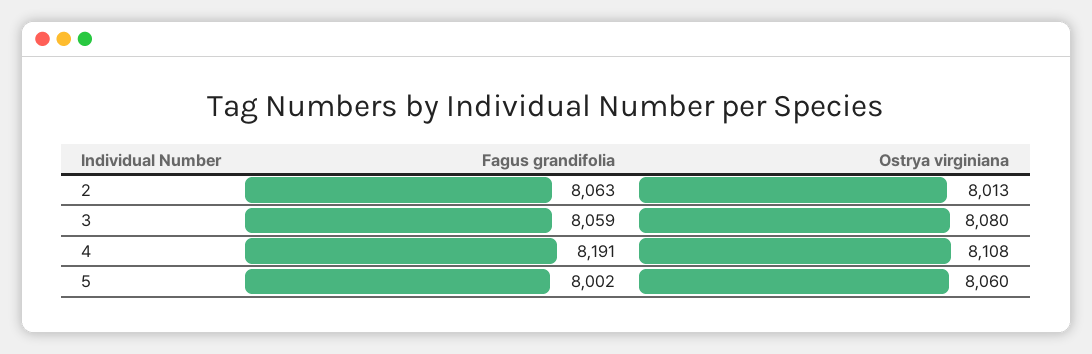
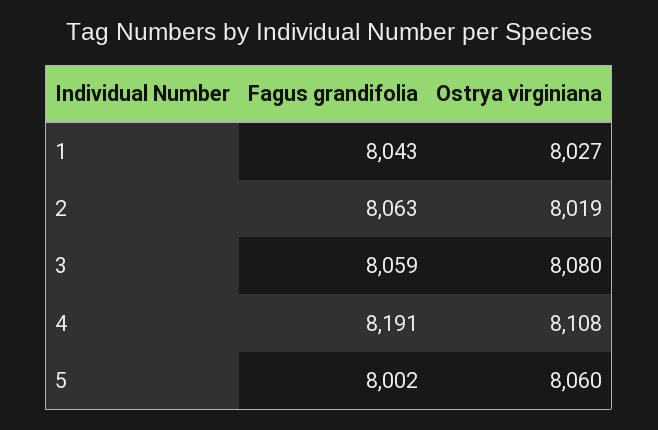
Ostrya virginiana, 2: 8013 -> 8019
Fagus grandifolia, 1: none -> 8043
Ostrya virginiana, 1: none -> 8027

